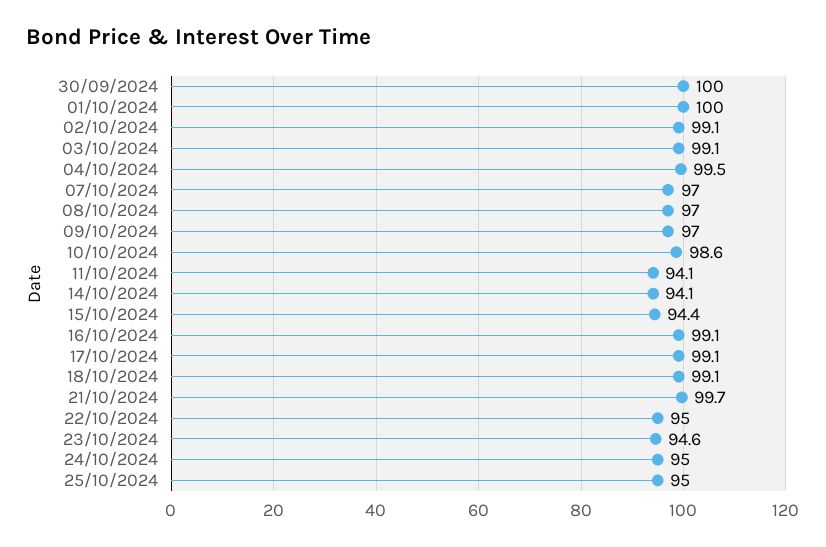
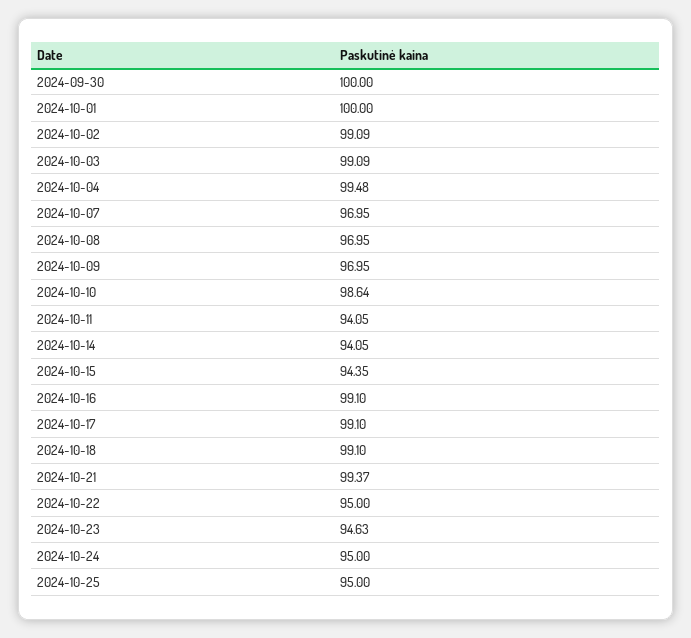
21/10/2024: 99.7 -> 99.37

